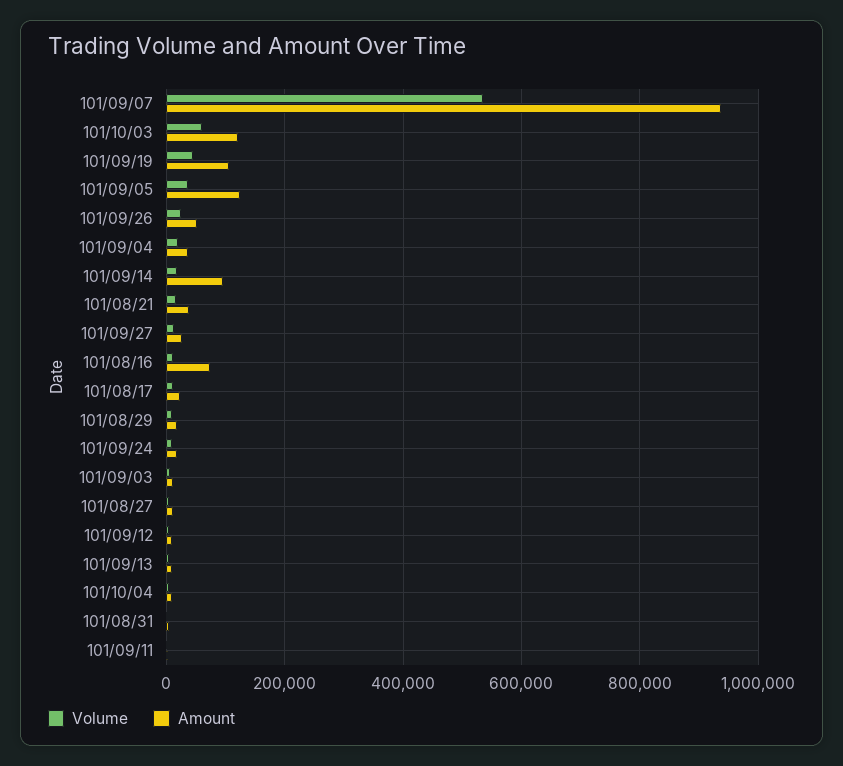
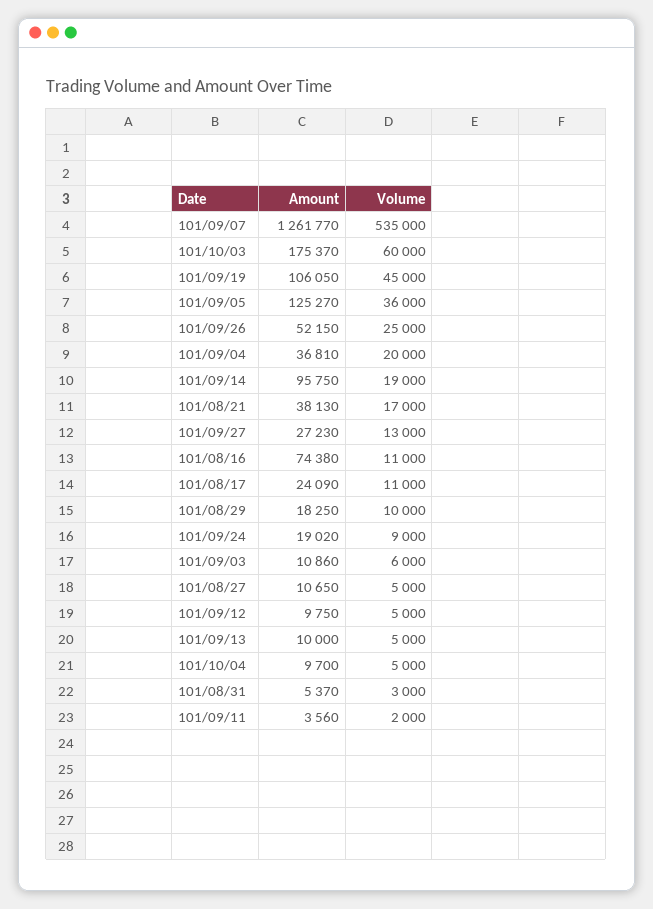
Amount, 101/09/07: 940000 -> 1261770
Amount, 101/10/03: 120000 -> 175370

